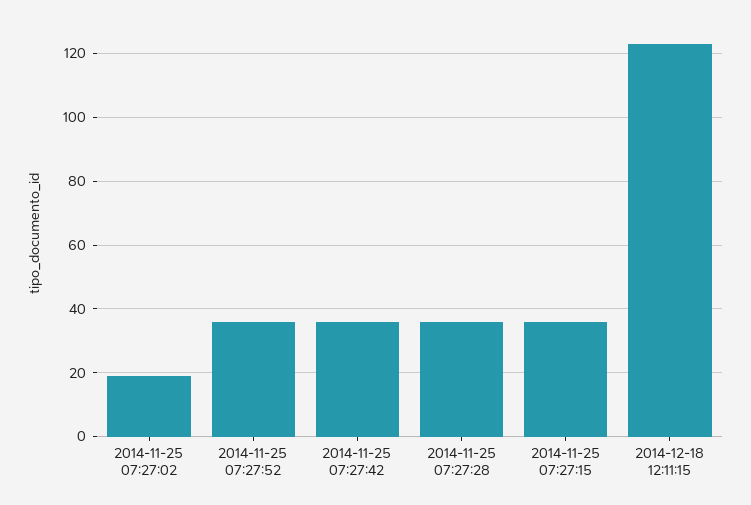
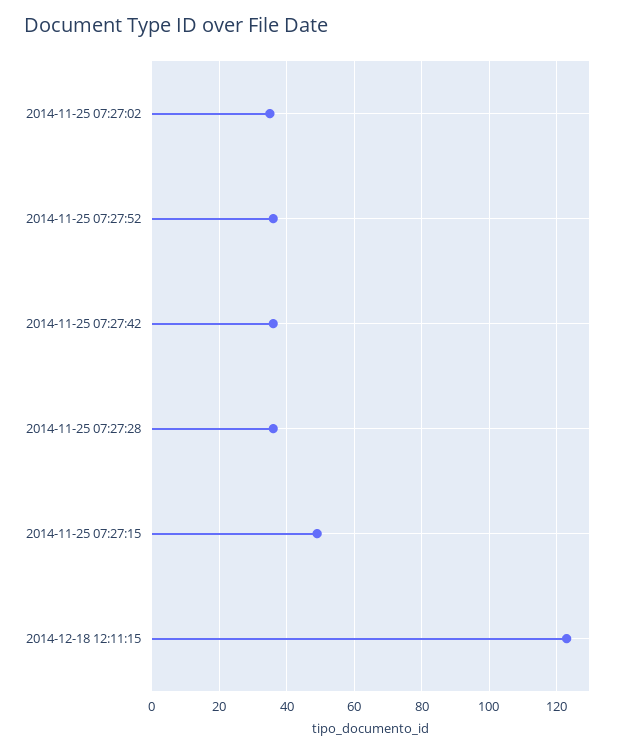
2014-11-25 07:27:02: 20 -> 35
2014-11-25 07:27:15: 35 -> 50

